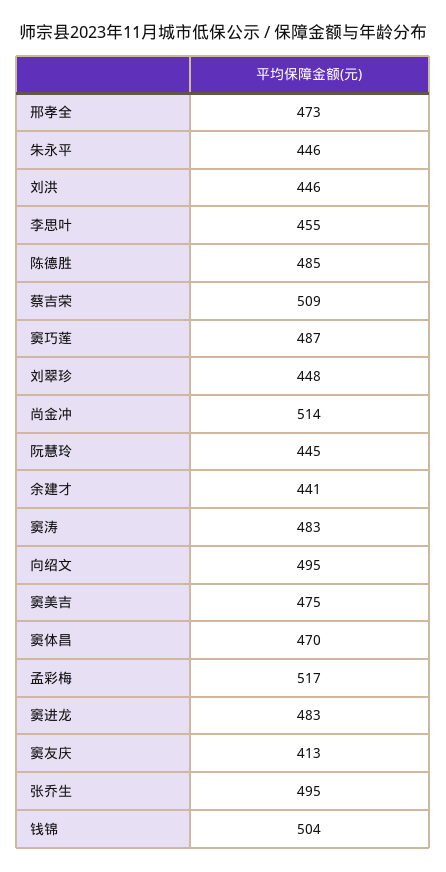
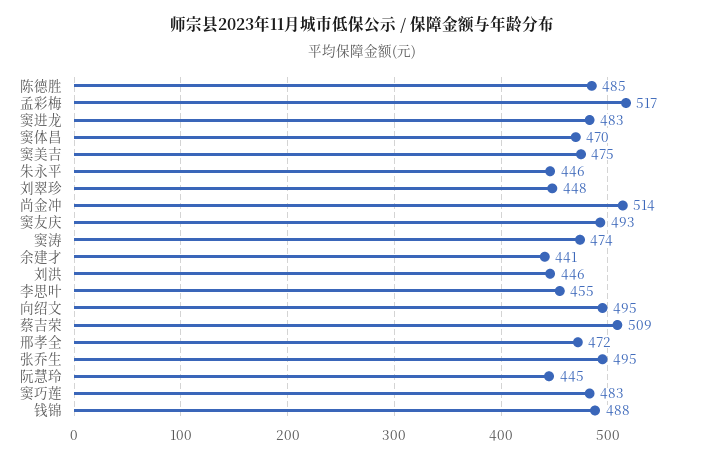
邢孝全: 473 -> 472
窦巧莲: 487 -> 483
窦涛: 483 -> 474
窦友庆: 413 -> 493
钱锦: 504 -> 488

